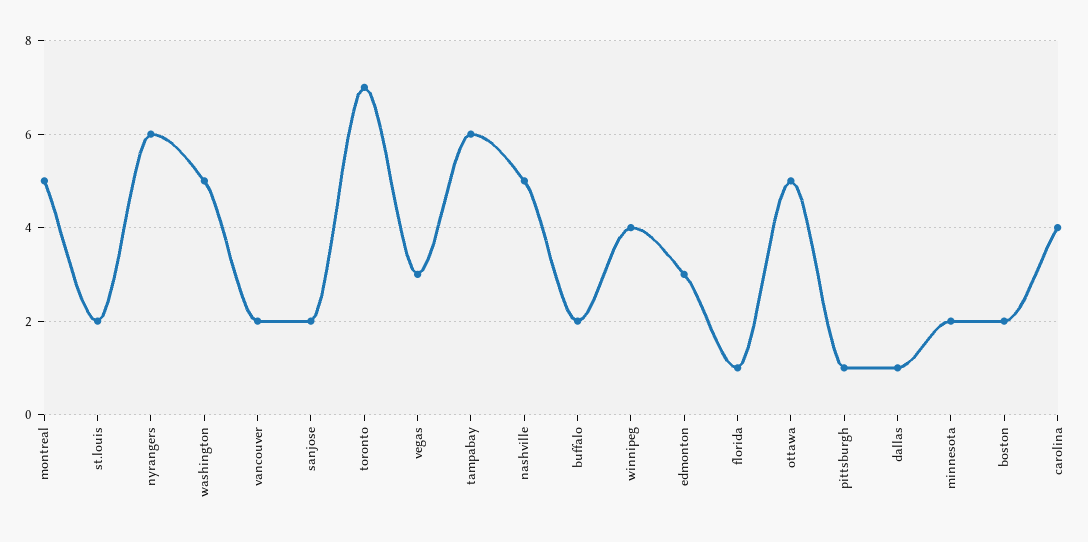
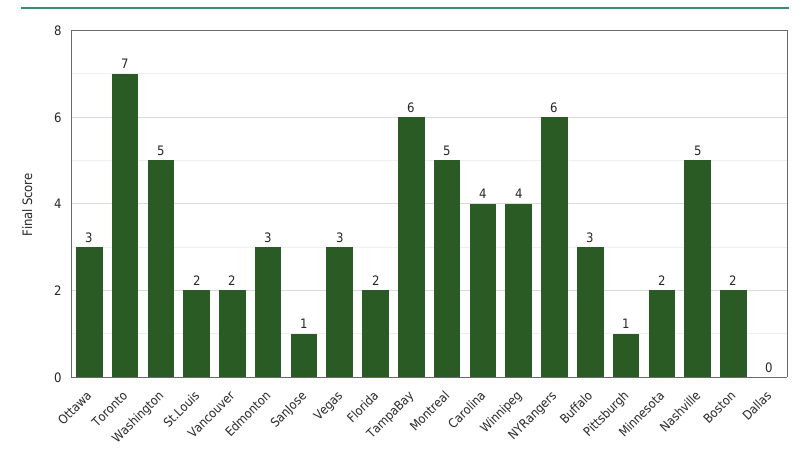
sanjose: 2 -> 1
buffalo: 2 -> 3
florida: 1 -> 2
ottawa: 5 -> 3
dallas: 1 -> 0

